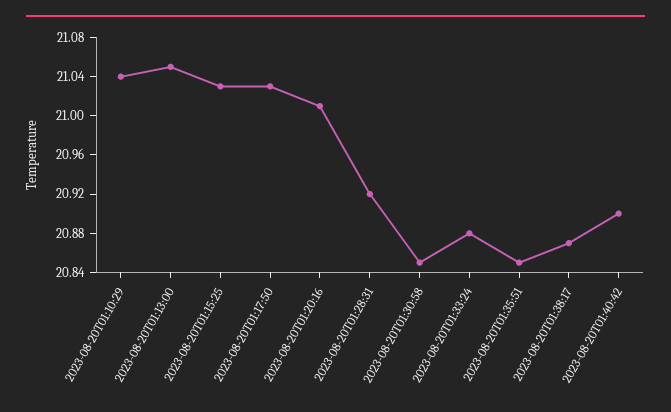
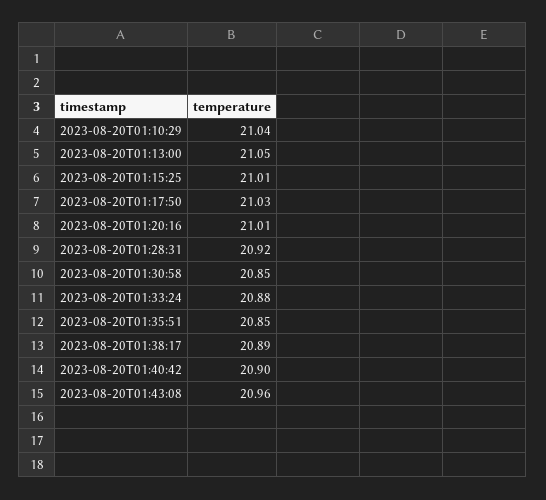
2023-08-20T01:15:25: 21.03 -> 21.01
2023-08-20T01:38:17: 20.87 -> 20.89
2023-08-20T01:43:08: none -> 20.96

